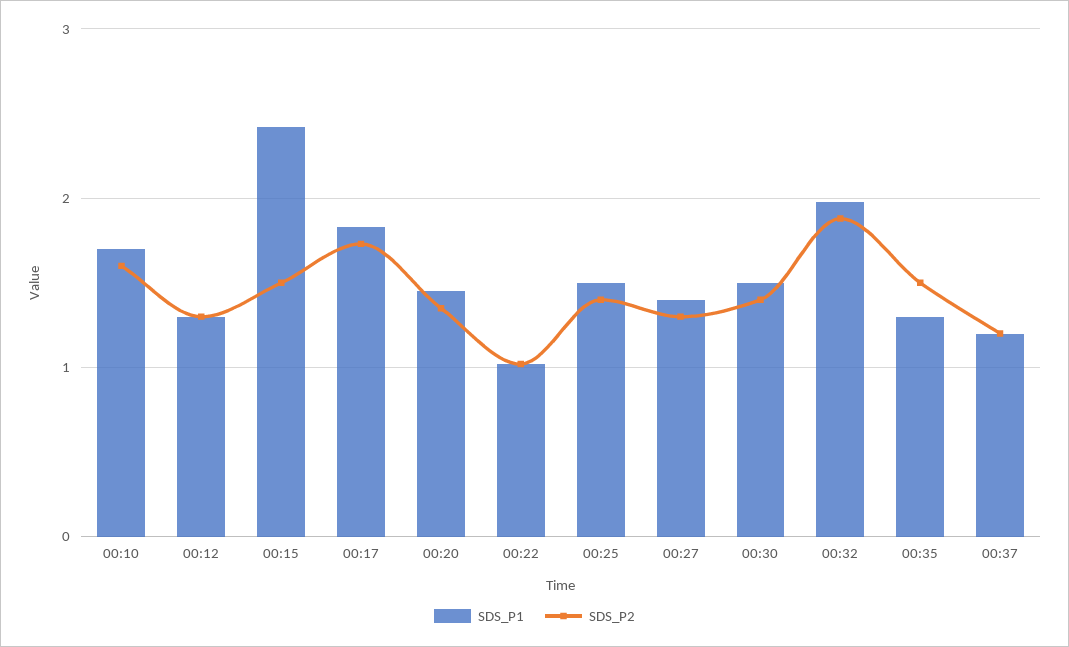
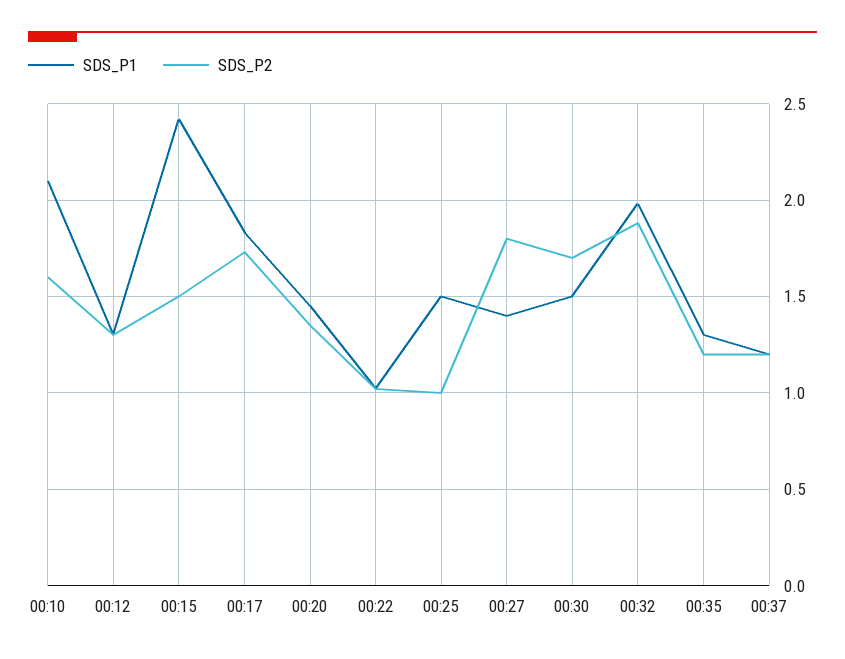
SDS_P1, 00:10: 1.7 -> 2.1
SDS_P2, 00:25: 1.4 -> 1
SDS_P2, 00:27: 1.3 -> 1.8
SDS_P2, 00:30: 1.4 -> 1.7
SDS_P2, 00:35: 1.5 -> 1.2

